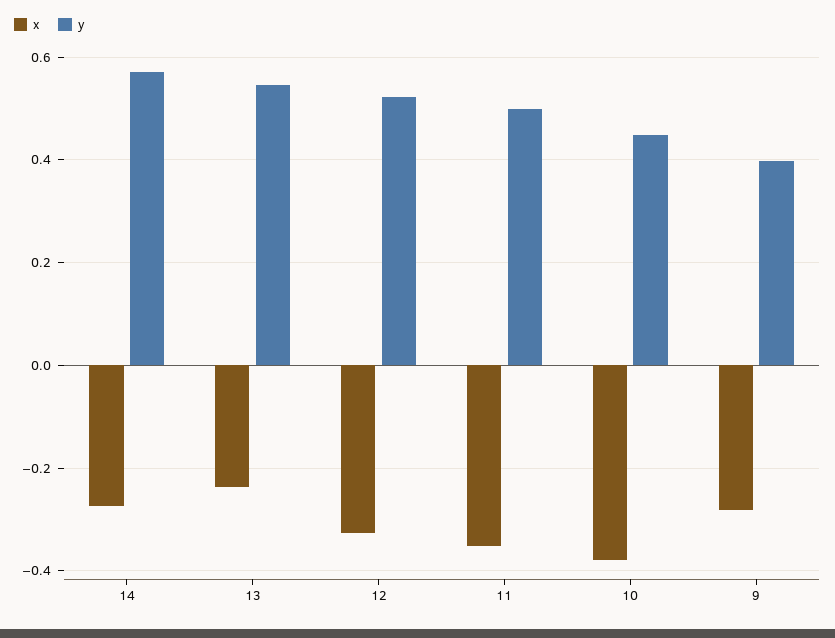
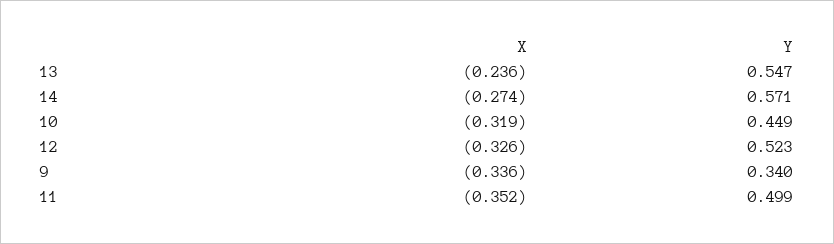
x, 10: -0.38 -> -0.319
x, 9: -0.28 -> -0.336
y, 9: 0.4 -> 0.34

